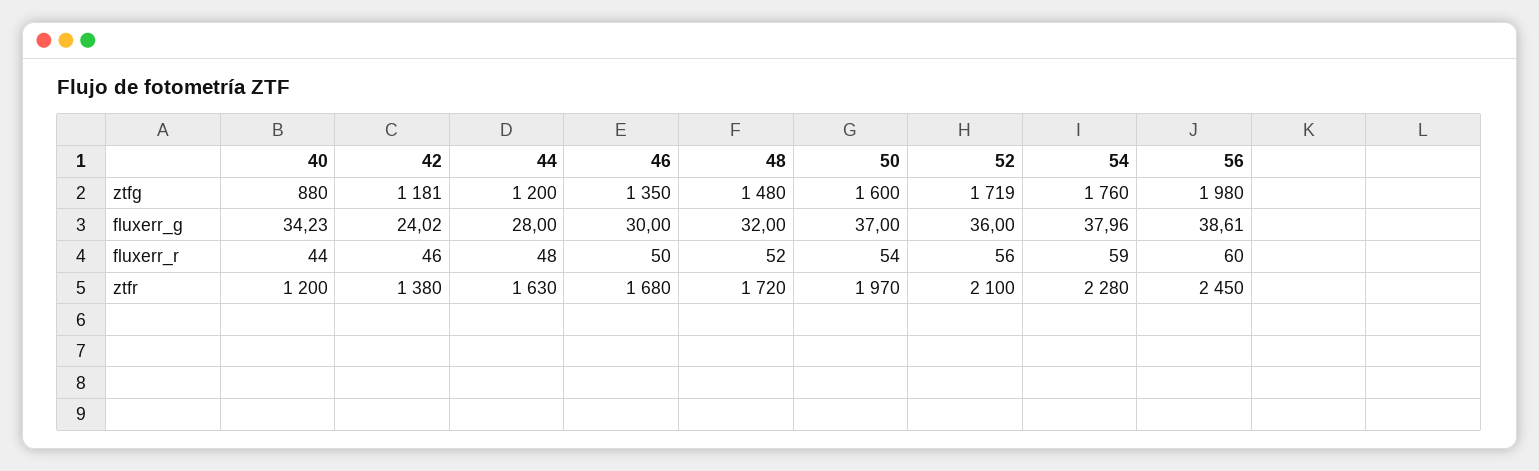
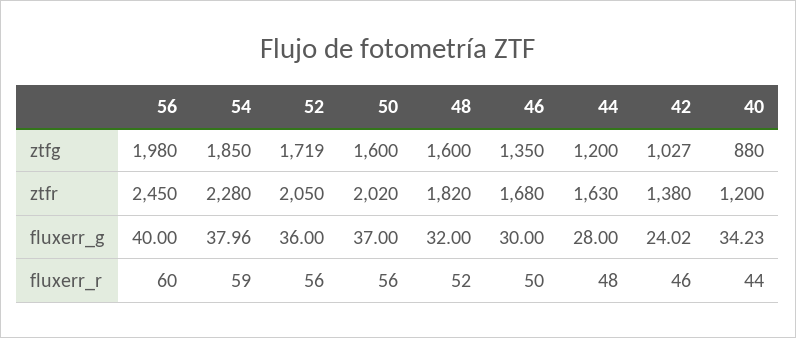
42, ztfg: 1181 -> 1027
48, ztfg: 1480 -> 1600
54, ztfg: 1760 -> 1850
56, fluxerr_g: 38.61 -> 40
50, fluxerr_r: 54 -> 56
48, ztfr: 1720 -> 1820
50, ztfr: 1970 -> 2020
52, ztfr: 2100 -> 2050

